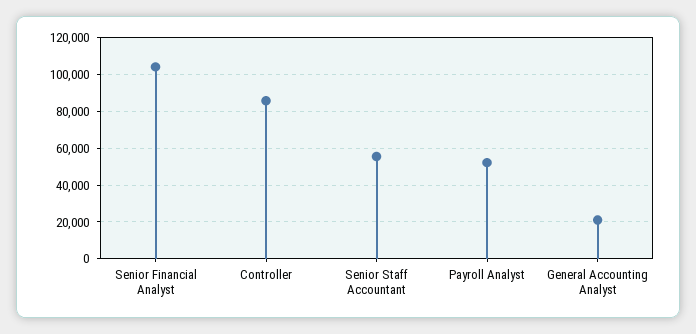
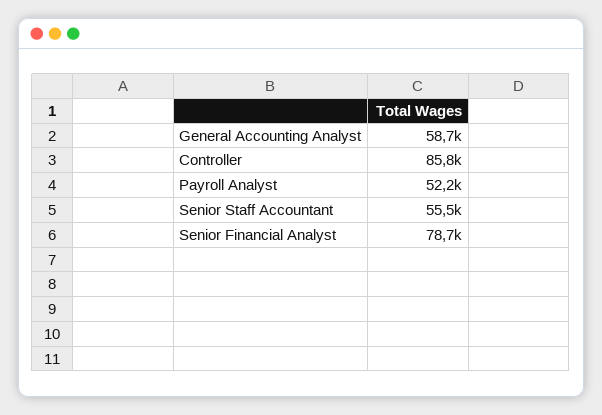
Senior Financial Analyst: 105000 -> 78700
General Accounting Analyst: 20000 -> 58700

